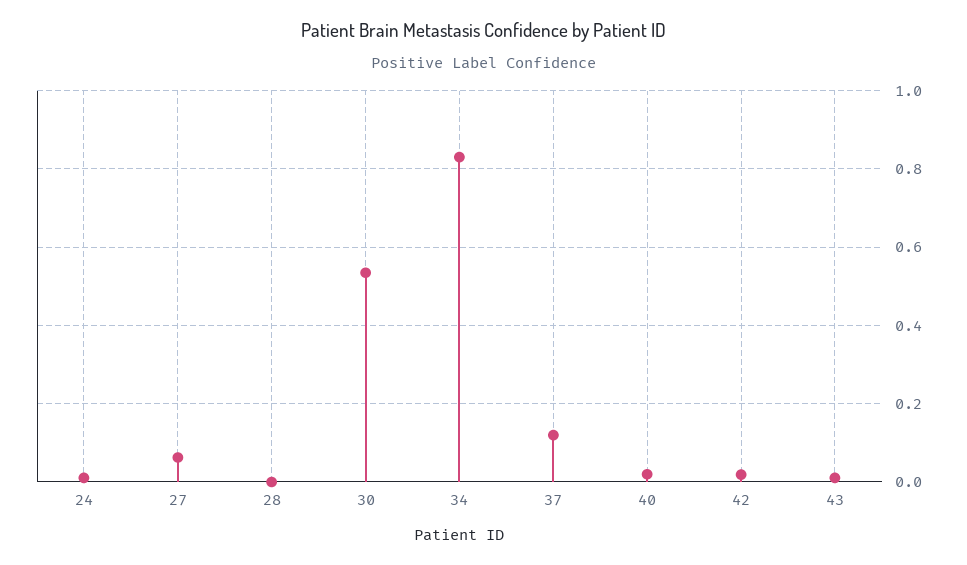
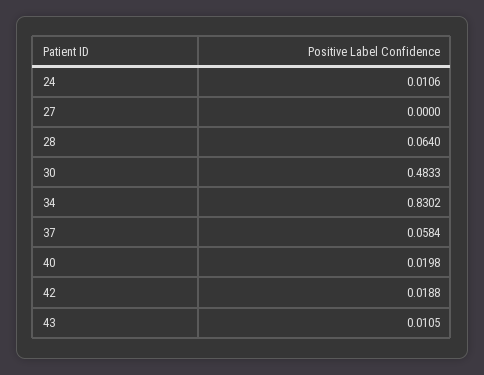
27: 0.06 -> 0
28: 0 -> 0.064
30: 0.54 -> 0.4833
37: 0.12 -> 0.0584

